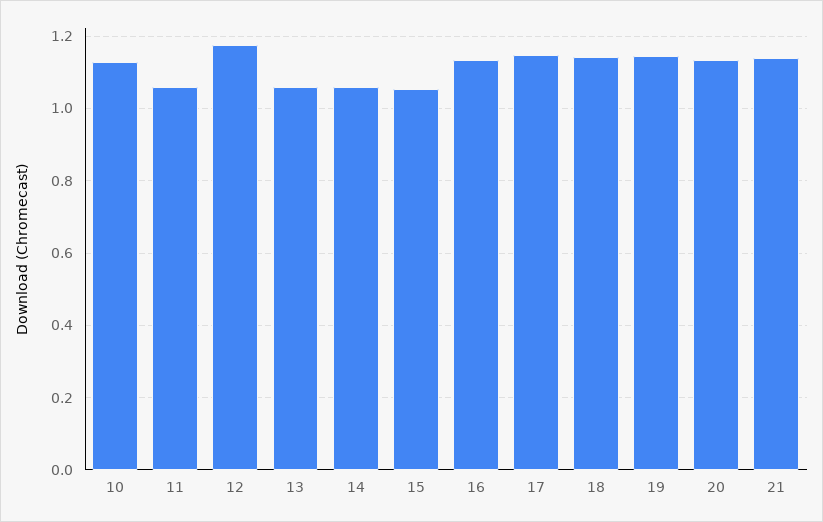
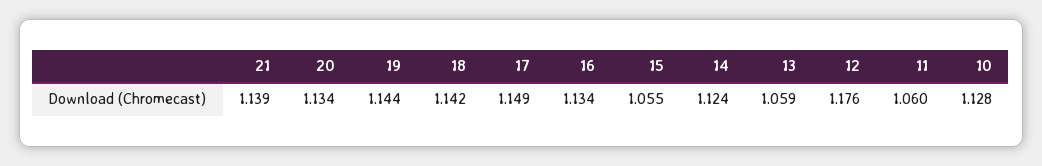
14: 1.06 -> 1.124

